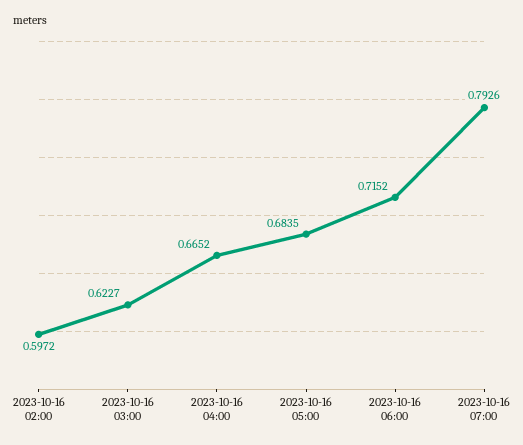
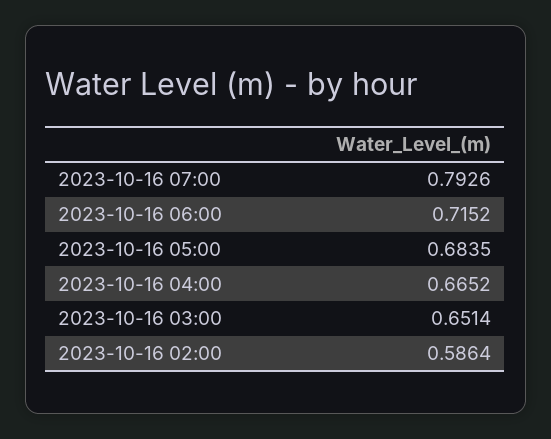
2023-10-16 02:00: 0.5972 -> 0.5864
2023-10-16 03:00: 0.6227 -> 0.6514

